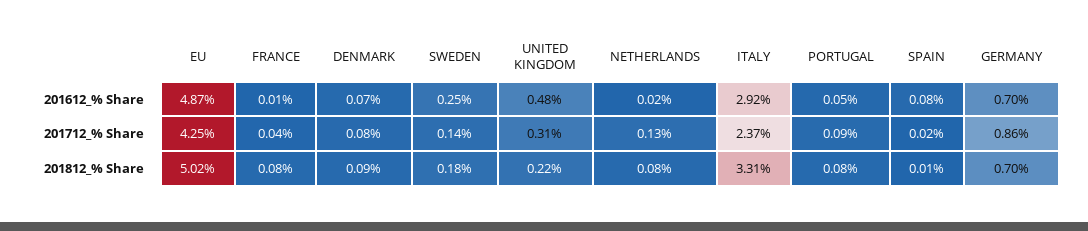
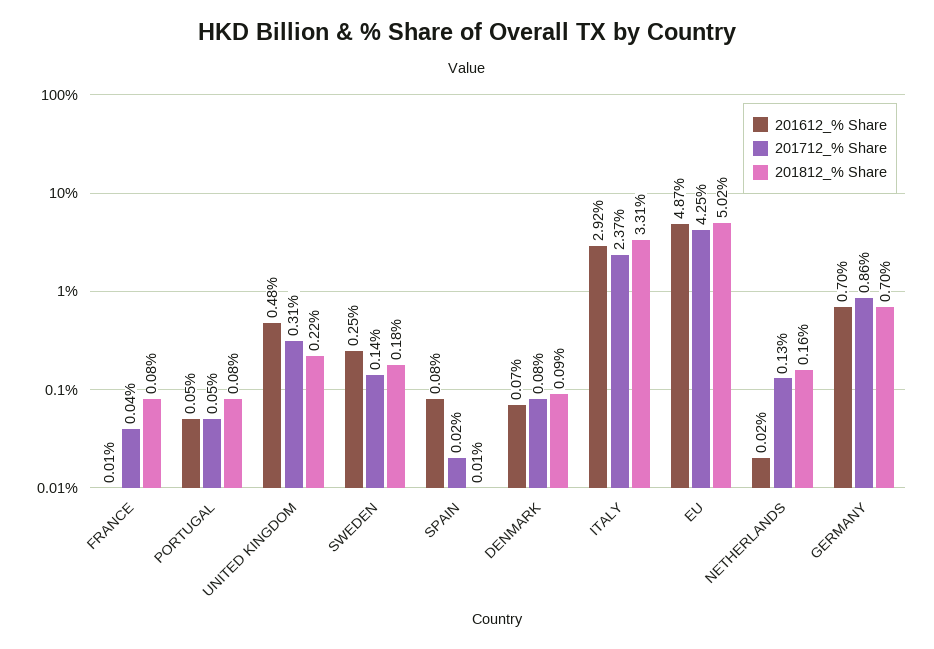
201712_% Share, PORTUGAL: 0.09 -> 0.05
201812_% Share, NETHERLANDS: 0.08 -> 0.16

